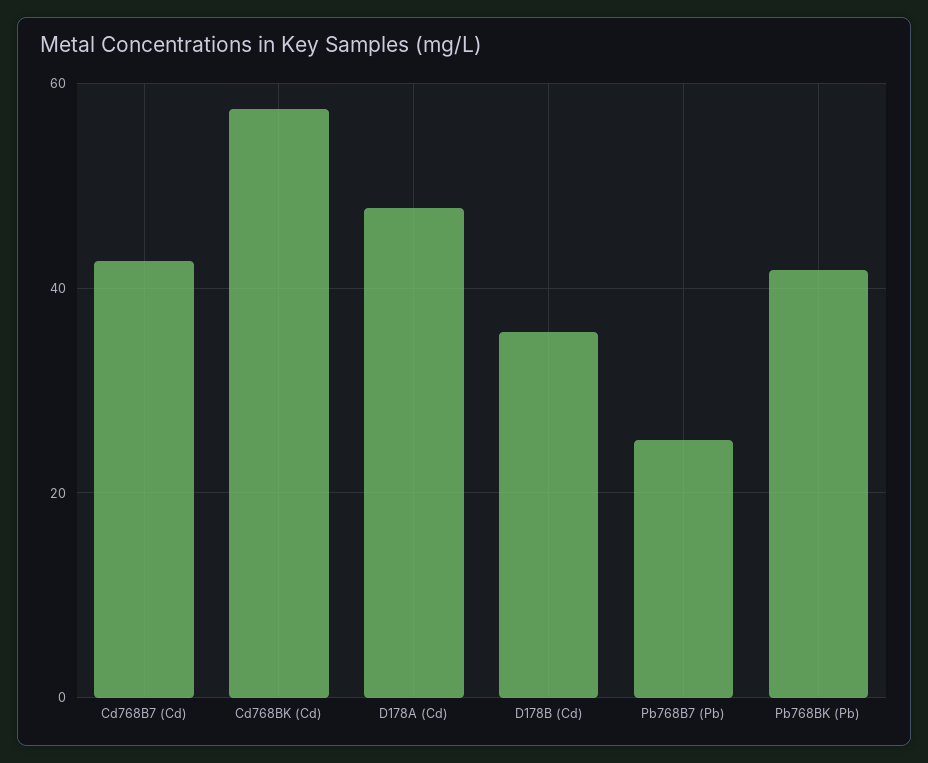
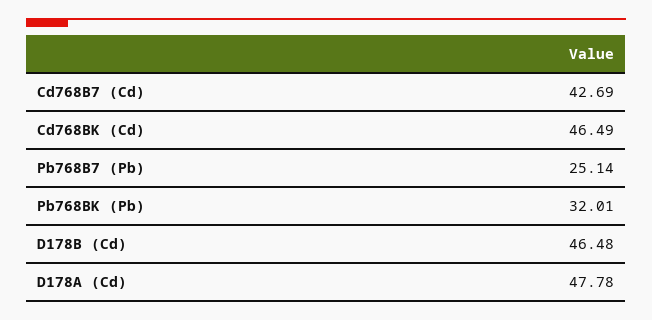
Cd768BK (Cd): 58 -> 46.49
D178B (Cd): 36 -> 46.48
Pb768BK (Pb): 42 -> 32.01

